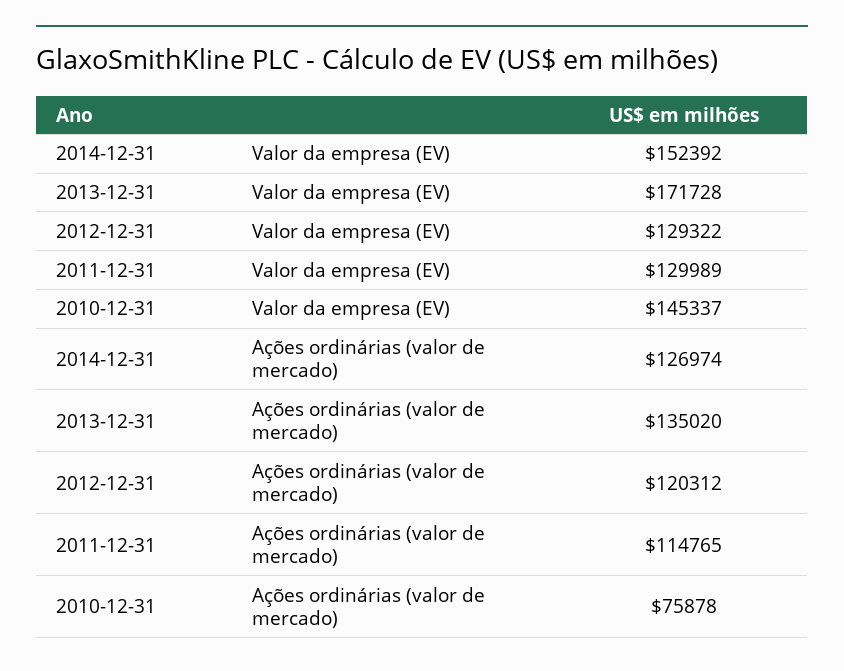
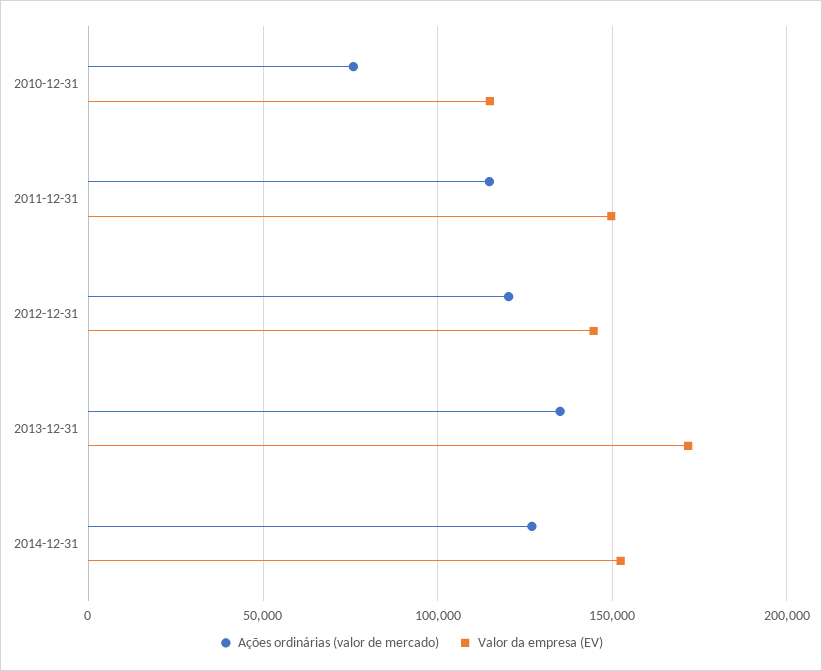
Valor da empresa (EV), 2012-12-31: 129322 -> 145000
Valor da empresa (EV), 2011-12-31: 129989 -> 150000
Valor da empresa (EV), 2010-12-31: 145337 -> 115000

